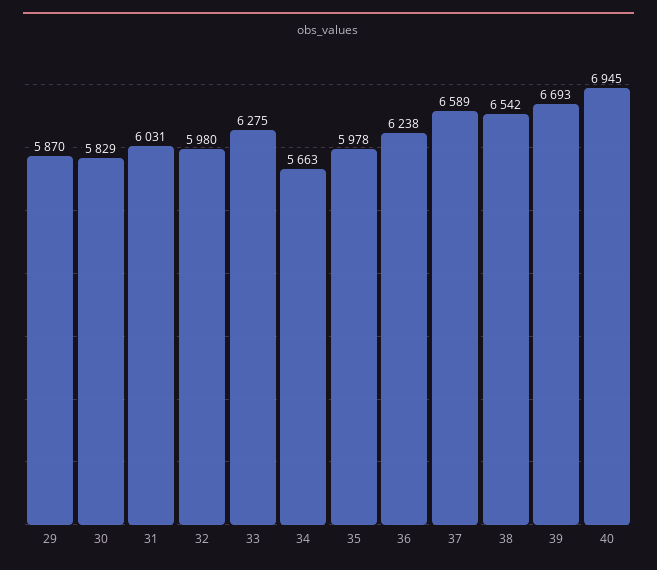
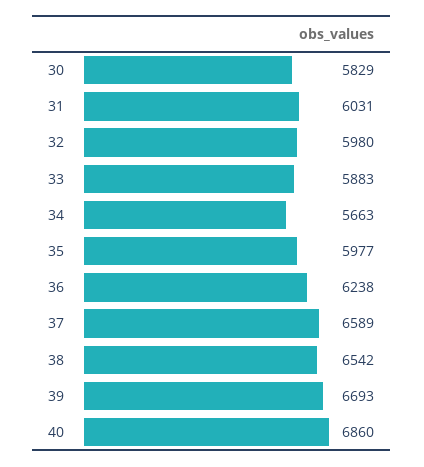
29: 5870 -> none
33: 6275 -> 5883
35: 5978 -> 5977
40: 6945 -> 6860

